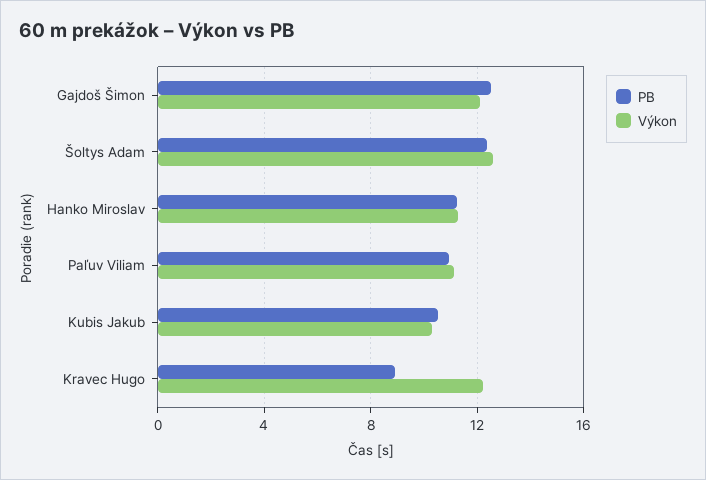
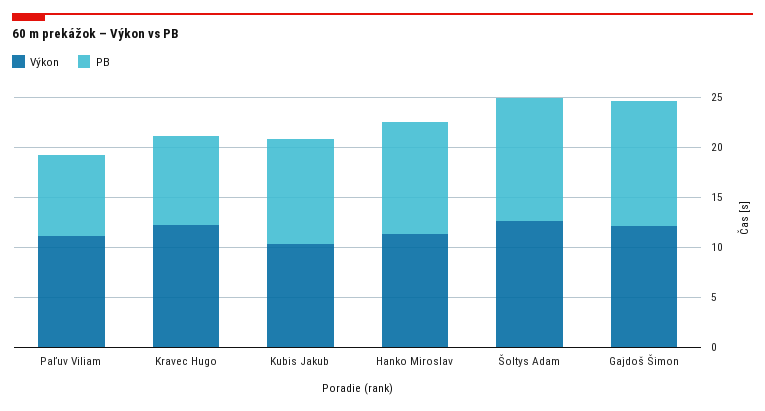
PB, Paľuv Viliam: 11 -> 8

